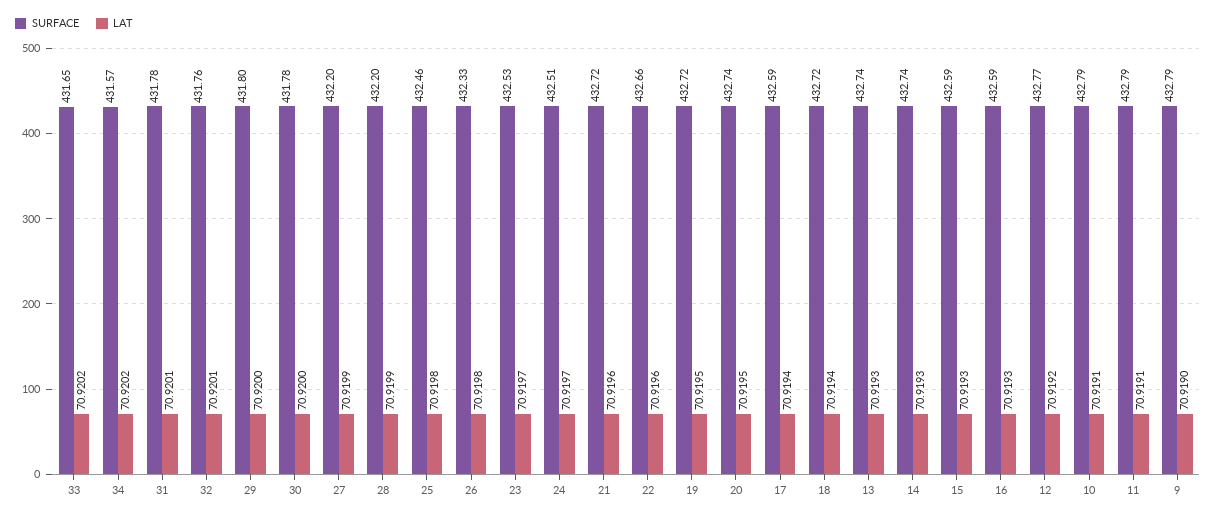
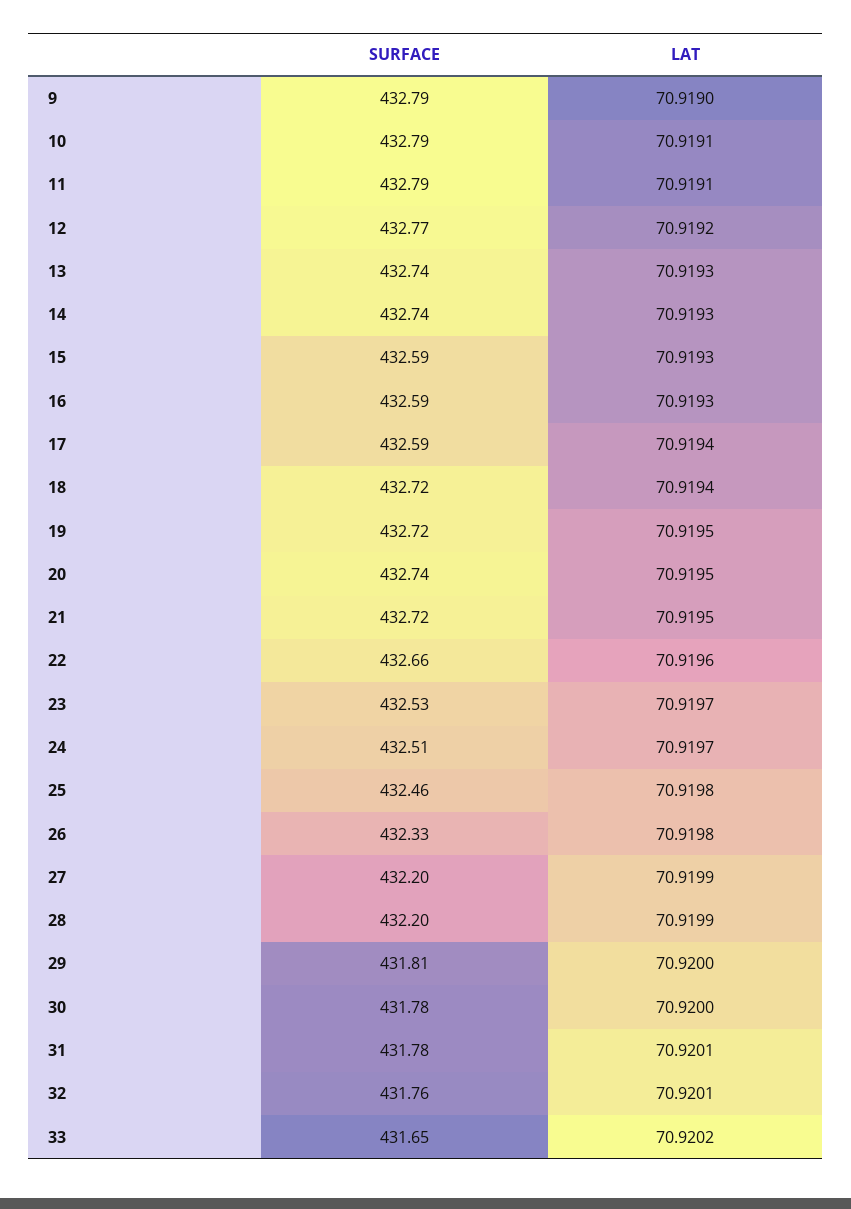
SURFACE, 34: 431.57 -> none
LAT, 34: 70.9202 -> none
SURFACE, 29: 431.8 -> 431.81
LAT, 21: 70.9196 -> 70.9195

